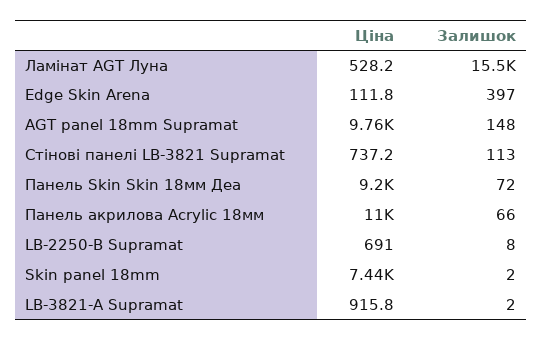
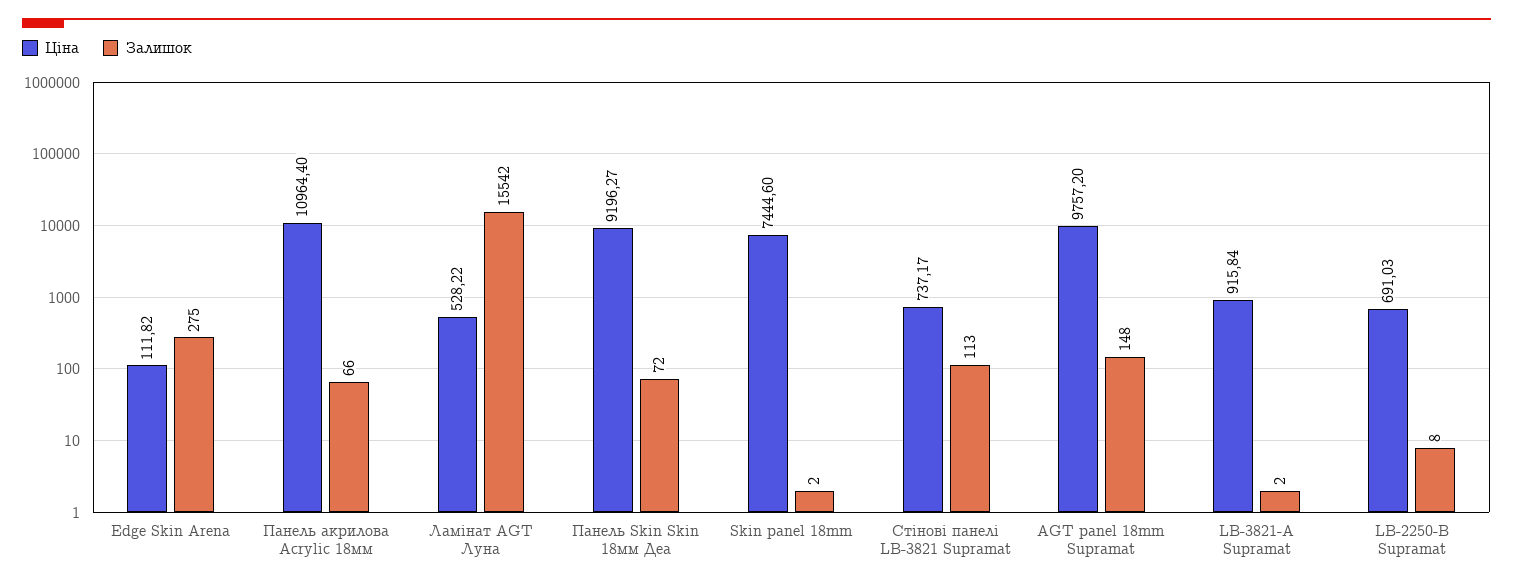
Залишок, Edge Skin Arena: 397 -> 275

